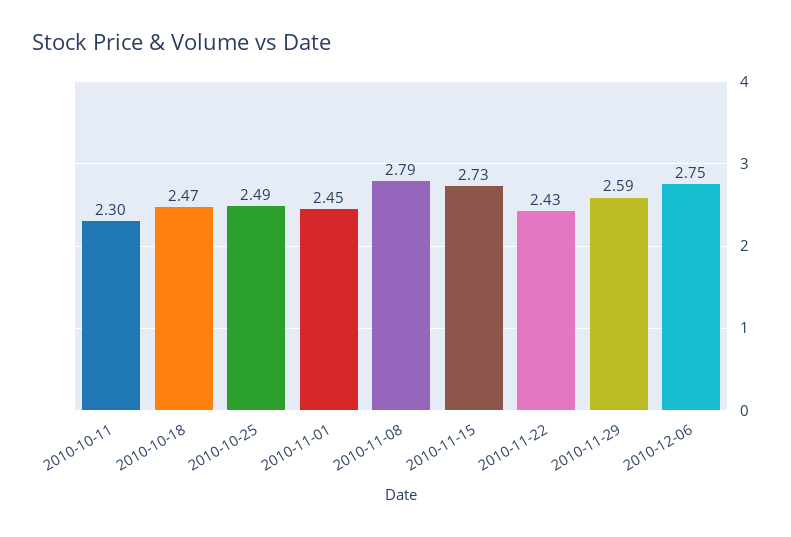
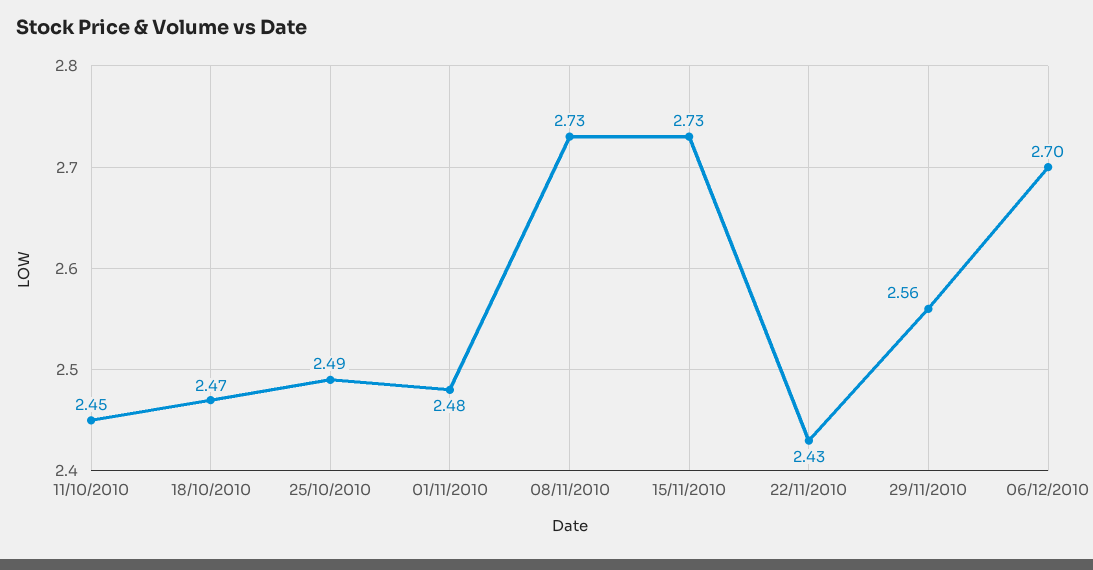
2010-10-11: 2.3 -> 2.45
2010-11-01: 2.45 -> 2.48
2010-11-08: 2.79 -> 2.73
2010-11-29: 2.59 -> 2.56
2010-12-06: 2.75 -> 2.7

